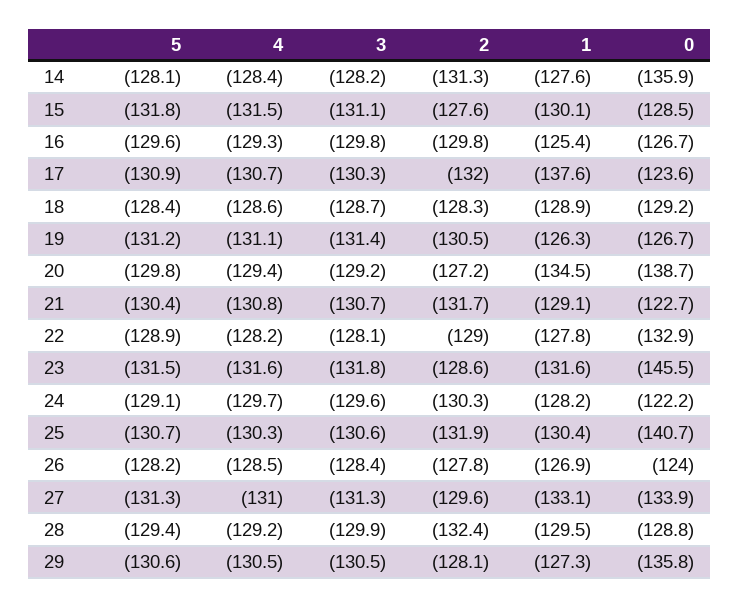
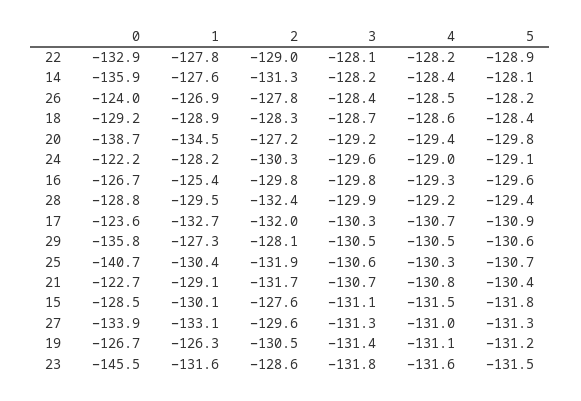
1, 17: -137.6 -> -132.7
4, 24: -129.7 -> -129

